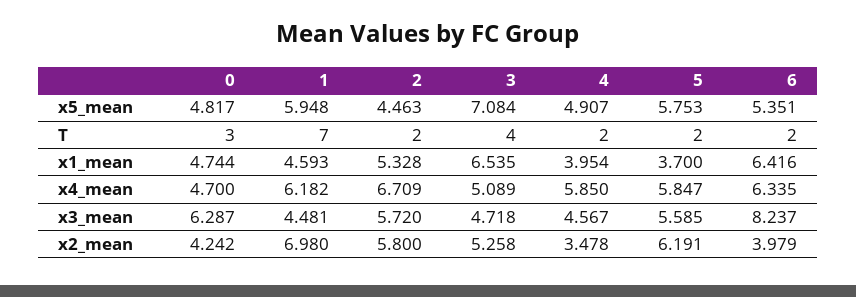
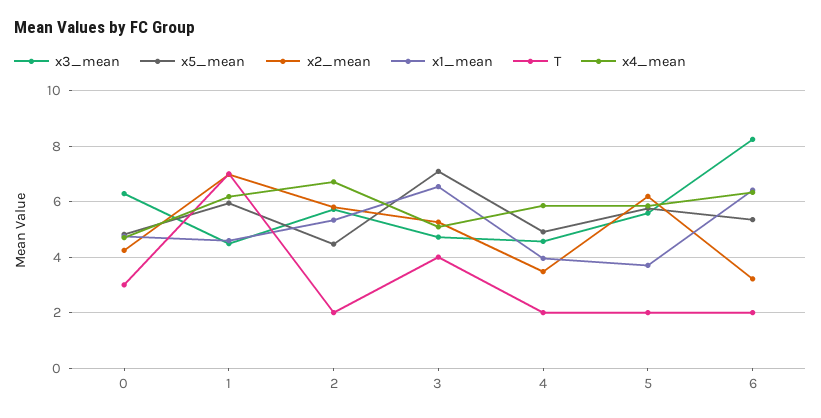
x2_mean, 6: 3.979 -> 3.25

